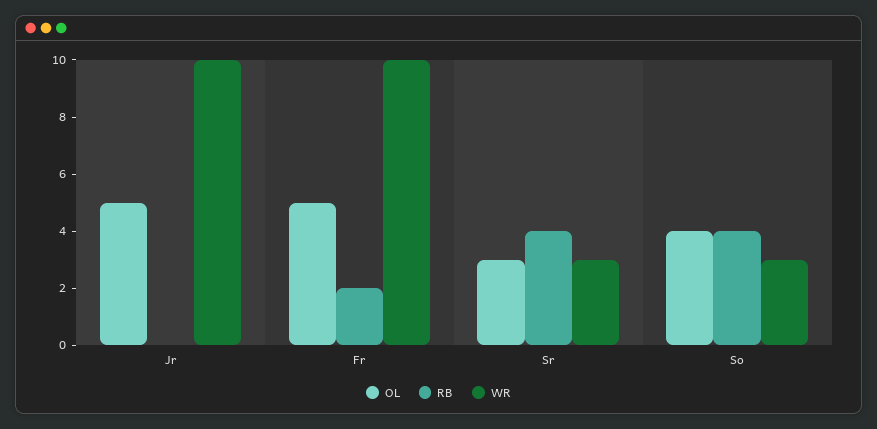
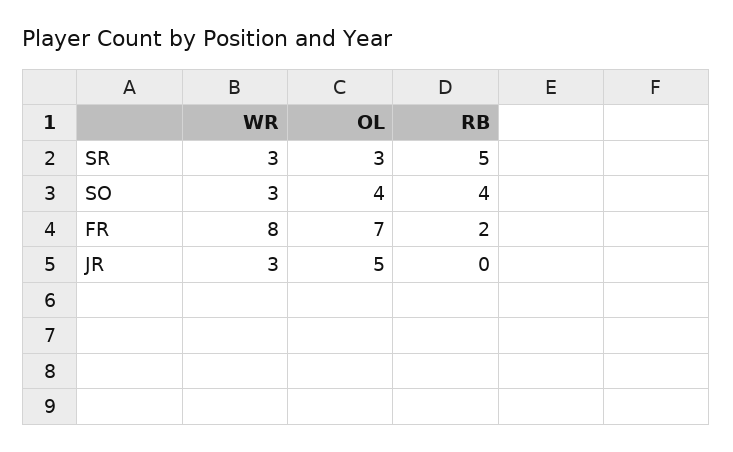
WR, Jr: 10 -> 3
OL, Fr: 5 -> 7
WR, Fr: 10 -> 8
RB, Sr: 4 -> 5

